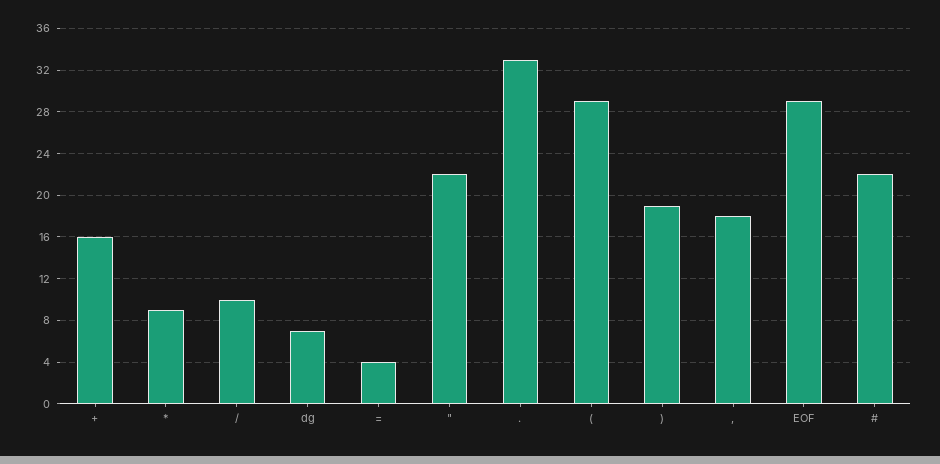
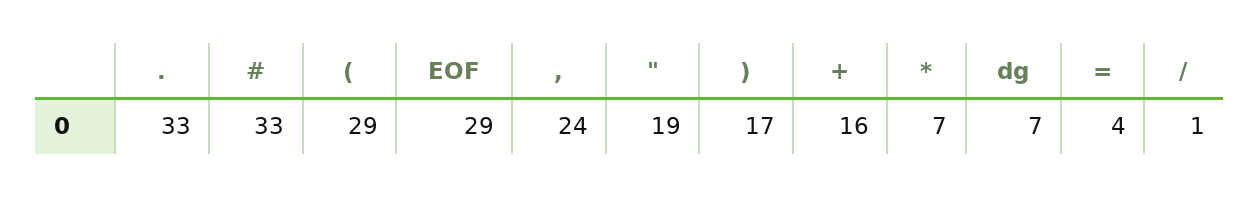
*: 9 -> 7
/: 10 -> 1
": 22 -> 19
): 19 -> 17
,: 18 -> 24
#: 22 -> 33

